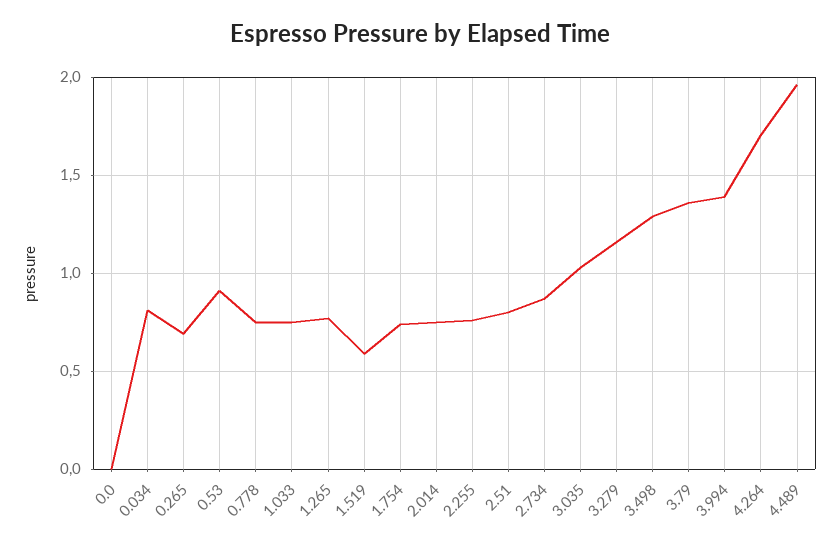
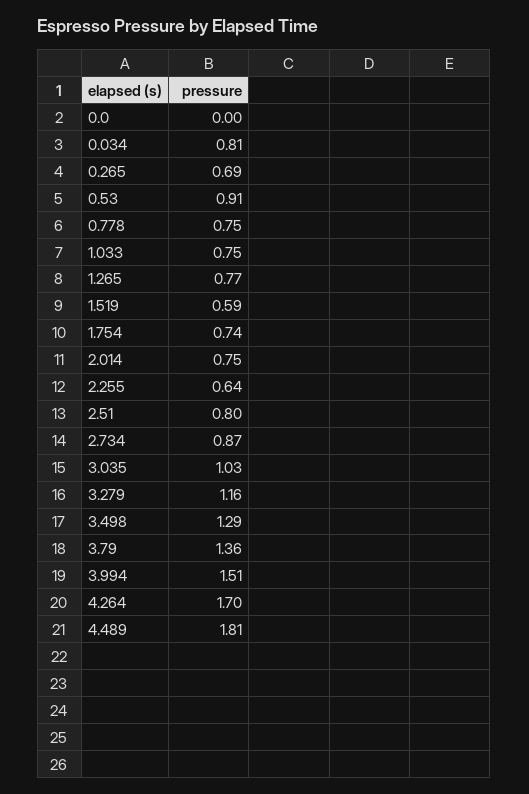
2.255: 0.75 -> 0.64
3.994: 1.4 -> 1.51
4.489: 1.95 -> 1.81

